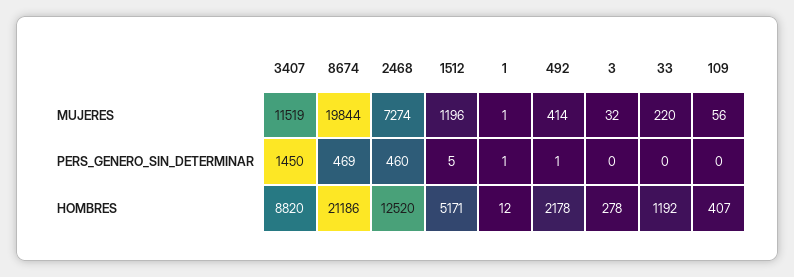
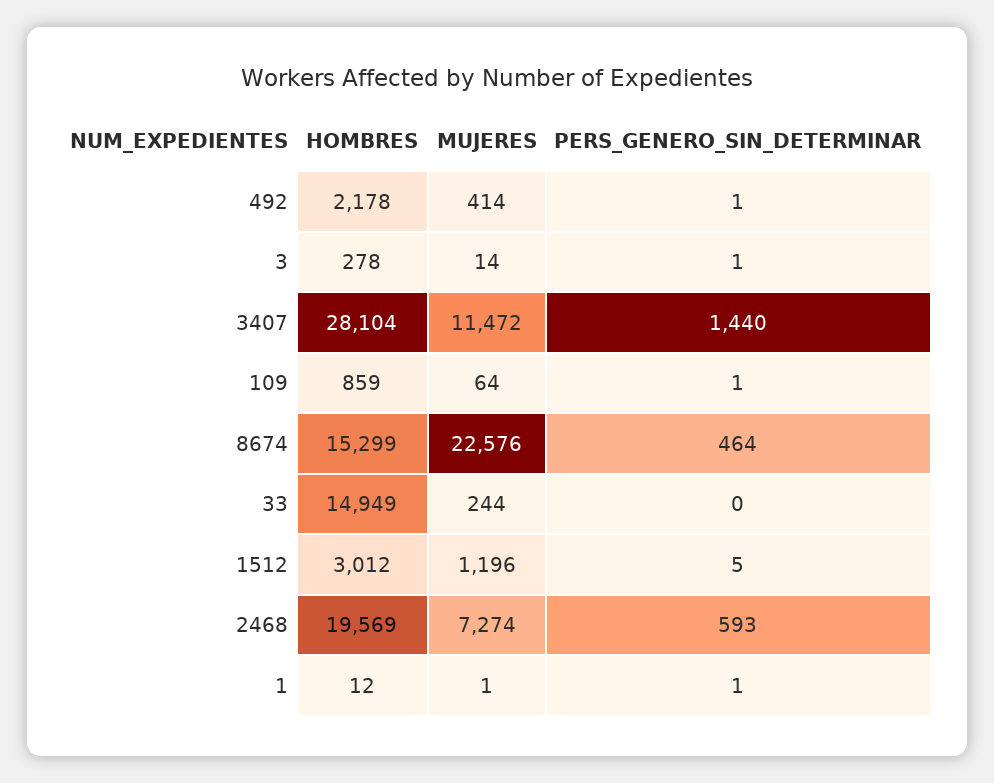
3407, MUJERES: 11519 -> 11472
8674, MUJERES: 19844 -> 22576
3, MUJERES: 32 -> 14
33, MUJERES: 220 -> 244
109, MUJERES: 56 -> 64
3407, PERS_GENERO_SIN_DETERMINAR: 1450 -> 1440
8674, PERS_GENERO_SIN_DETERMINAR: 469 -> 464
2468, PERS_GENERO_SIN_DETERMINAR: 460 -> 593
3, PERS_GENERO_SIN_DETERMINAR: 0 -> 1
109, PERS_GENERO_SIN_DETERMINAR: 0 -> 1
3407, HOMBRES: 8820 -> 28104
8674, HOMBRES: 21186 -> 15299
2468, HOMBRES: 12520 -> 19569
1512, HOMBRES: 5171 -> 3012
33, HOMBRES: 1192 -> 14949
109, HOMBRES: 407 -> 859

